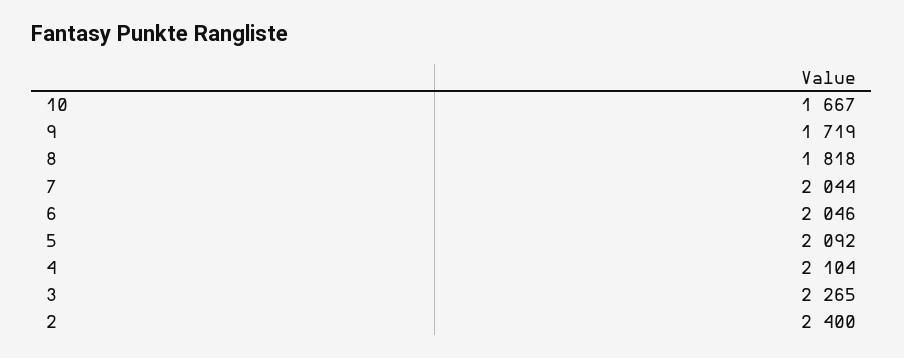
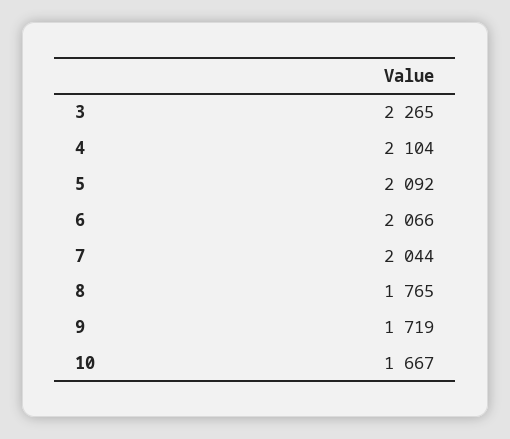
8: 1818 -> 1765
6: 2046 -> 2066
2: 2400 -> none

